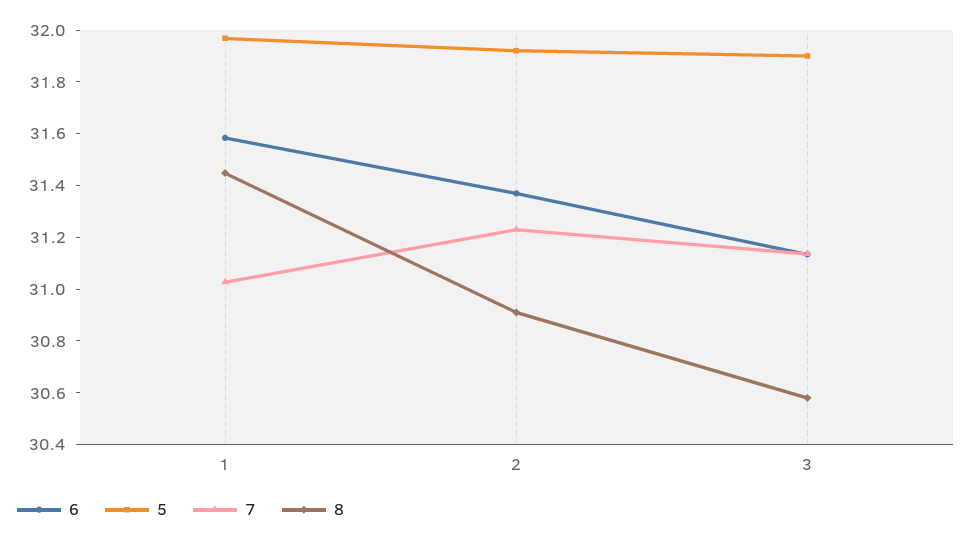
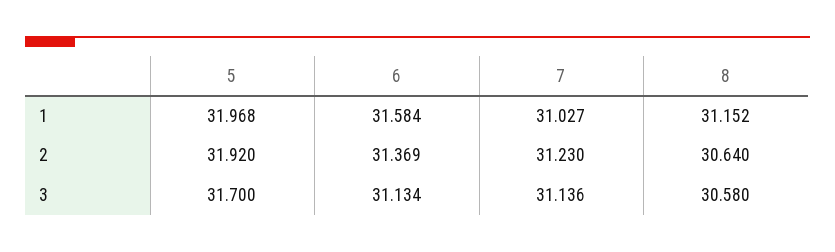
8, 1: 31.45 -> 31.152
8, 2: 30.9 -> 30.64
5, 3: 31.9 -> 31.7

